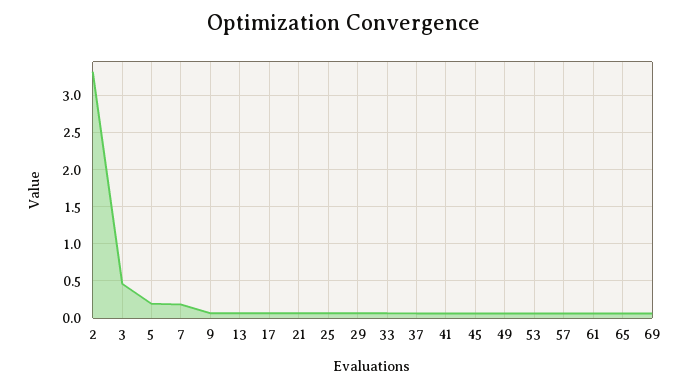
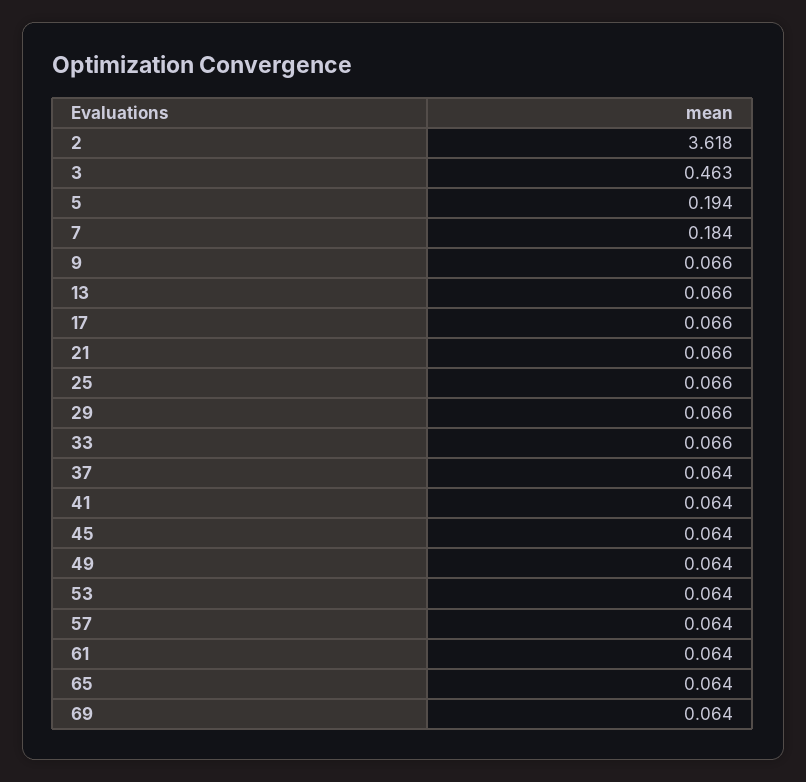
2: 3.3 -> 3.618

